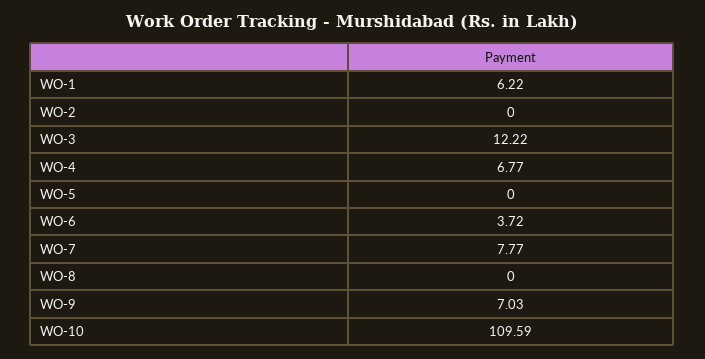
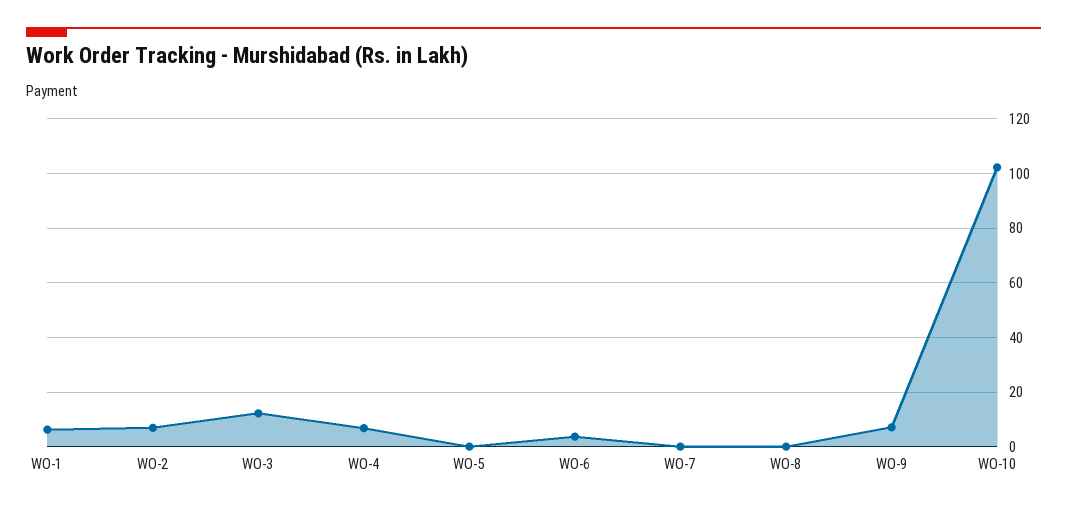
WO-2: 0 -> 7.5
WO-7: 7.77 -> 0
WO-10: 109.59 -> 102.5

